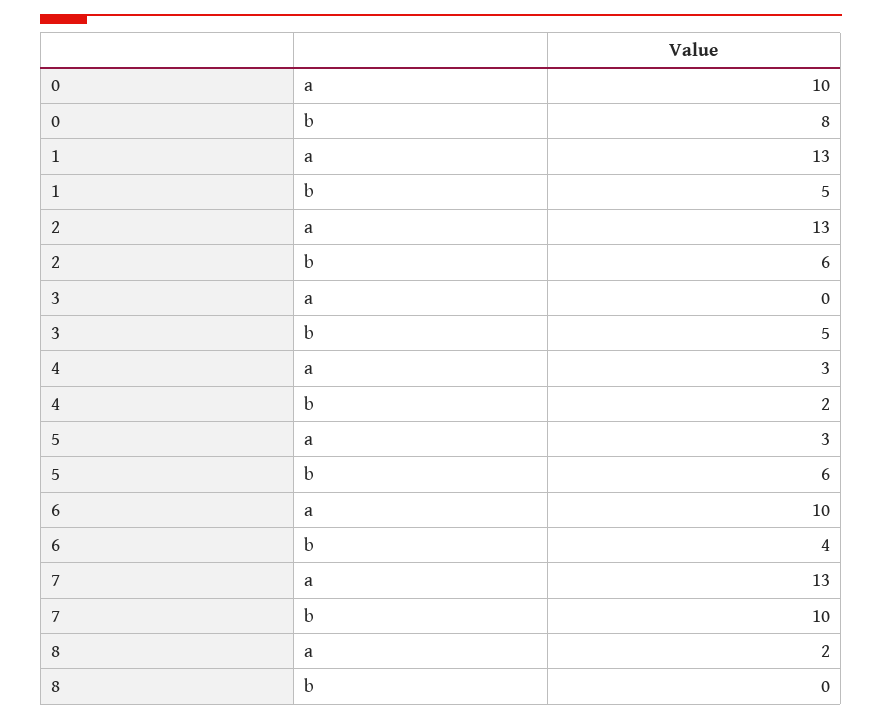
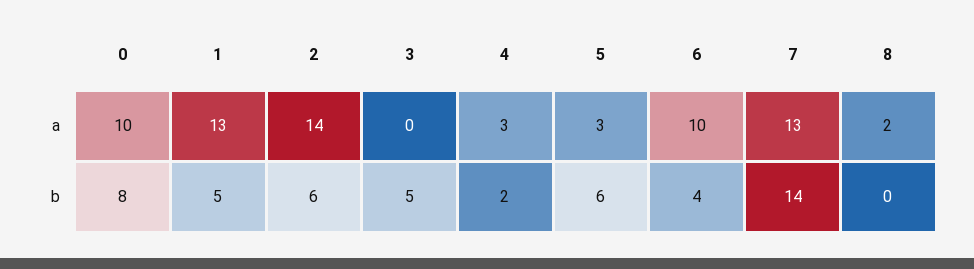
2, a: 13 -> 14
7, b: 10 -> 14

